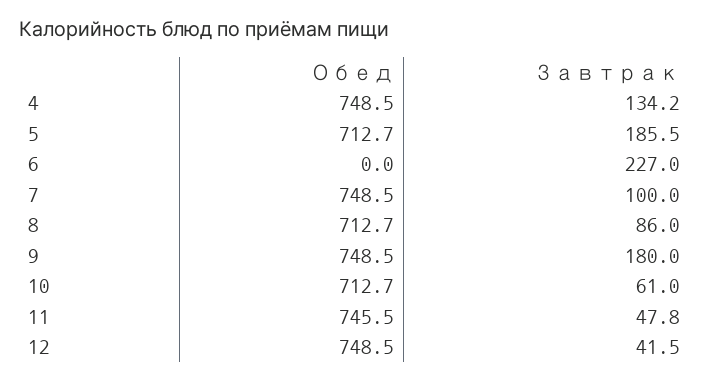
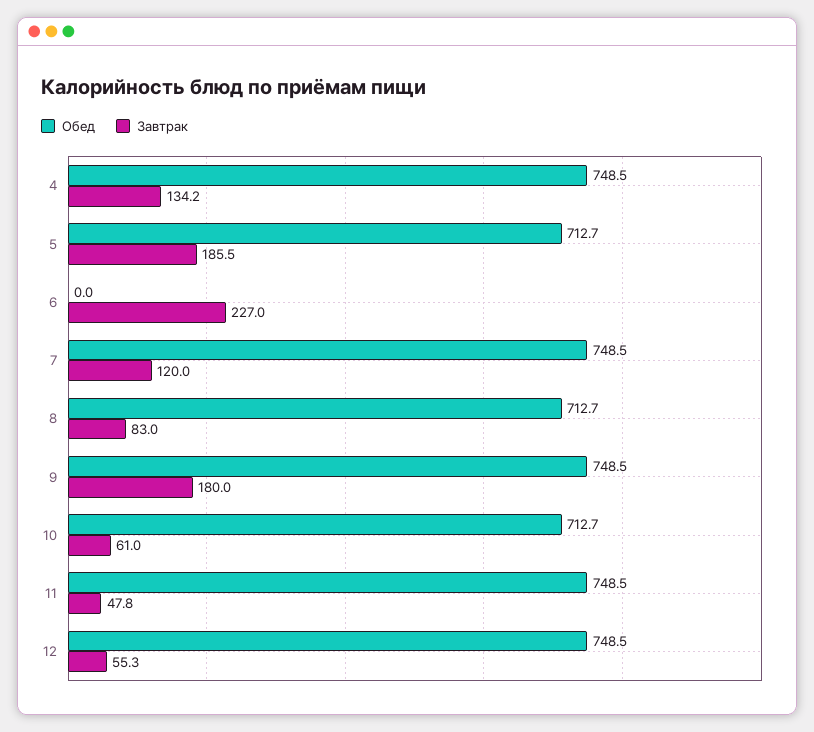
Завтрак, 7: 100 -> 120
Завтрак, 8: 86 -> 83
Обед, 11: 745.5 -> 748.5
Завтрак, 12: 41.5 -> 55.3

